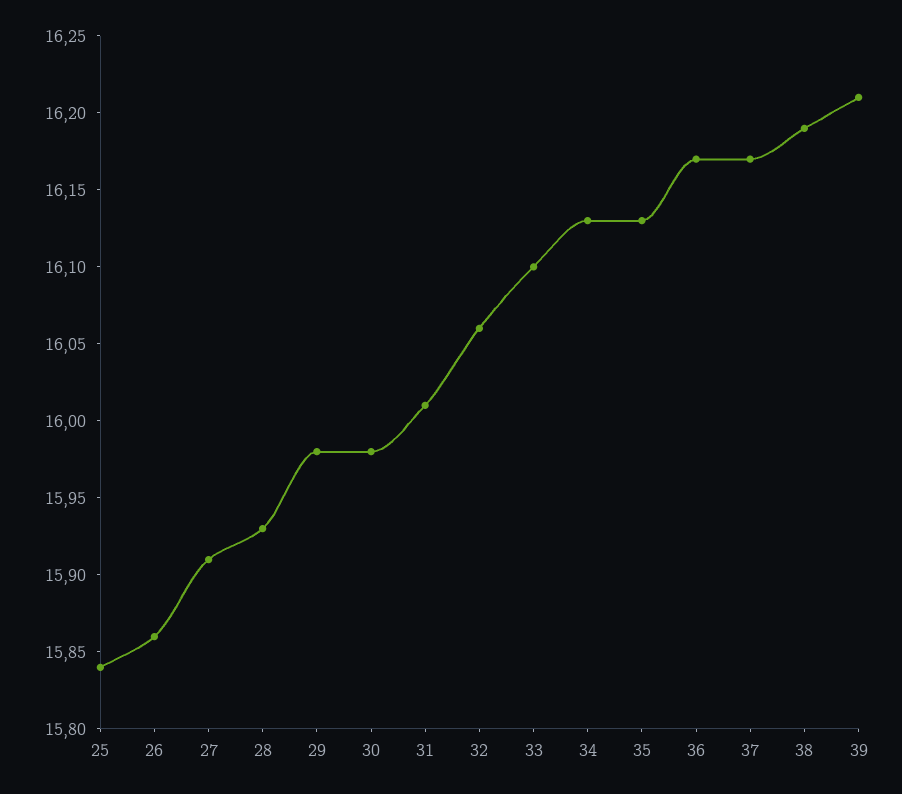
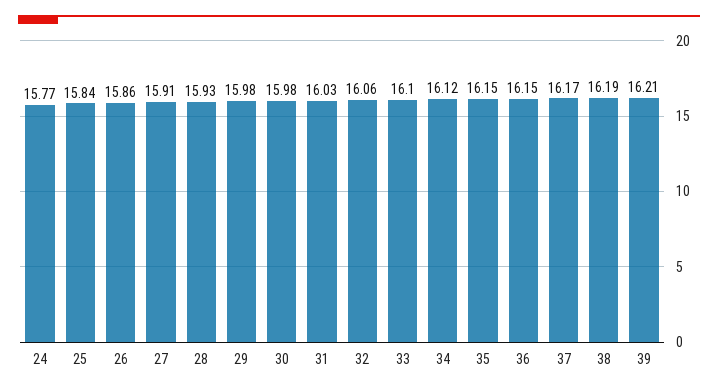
31: 16.01 -> 16.03
34: 16.13 -> 16.12
35: 16.13 -> 16.15
36: 16.17 -> 16.15
24: none -> 15.77

